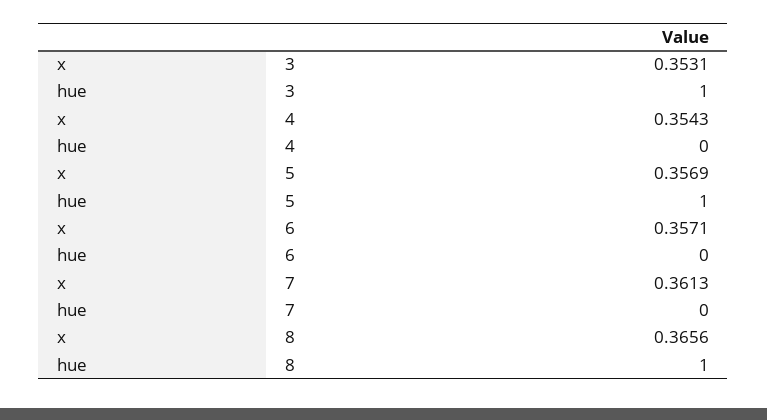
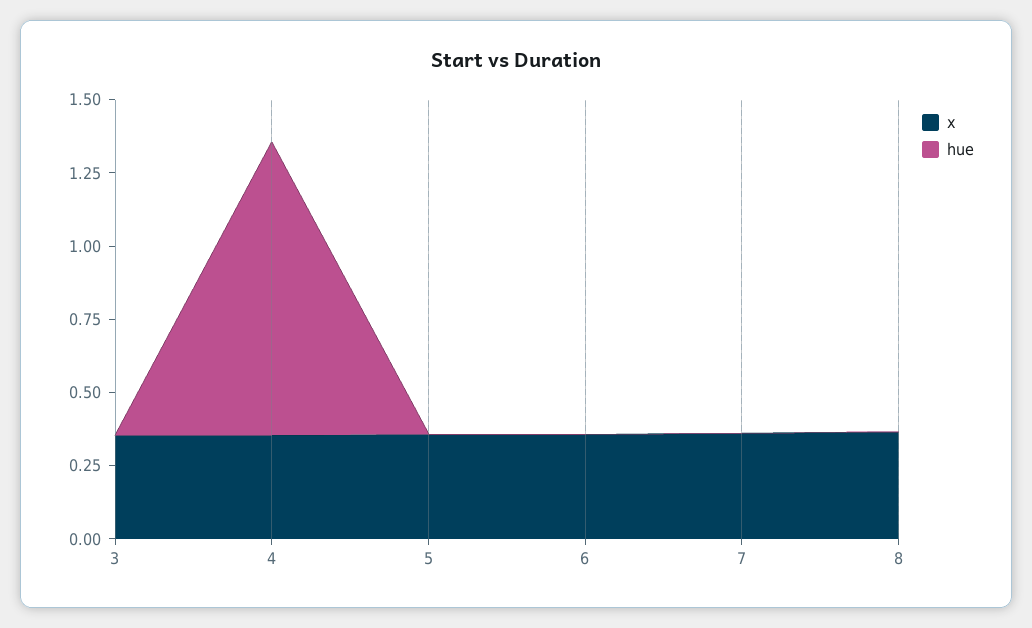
hue, 3: 1 -> 0
hue, 4: 0 -> 1
hue, 5: 1 -> 0
hue, 8: 1 -> 0

